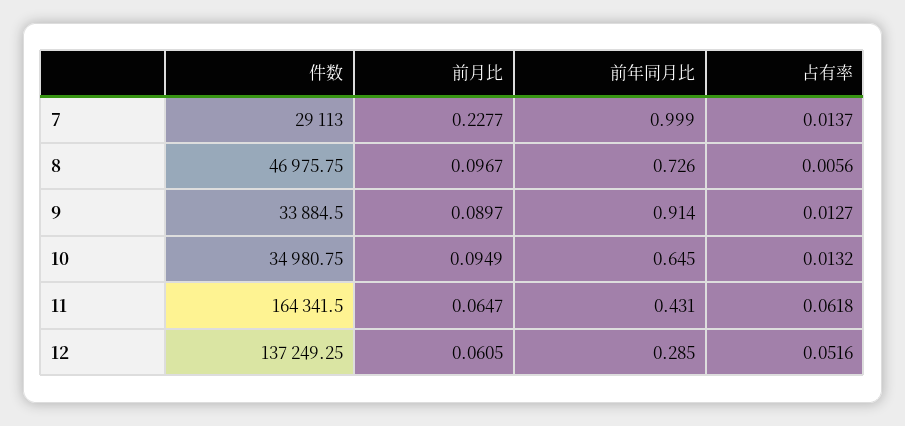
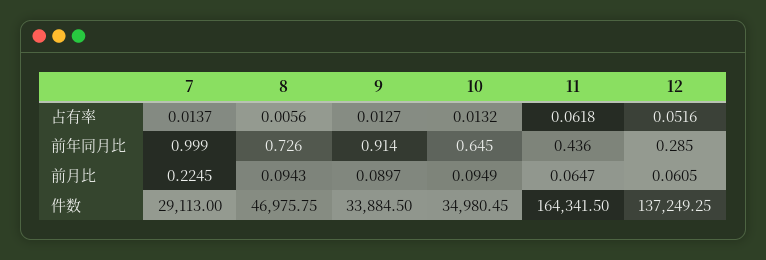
前月比, 7: 0.2277 -> 0.2245
前月比, 8: 0.0967 -> 0.0943
件数, 10: 34980.75 -> 34980.45
前年同月比, 11: 0.431 -> 0.436

